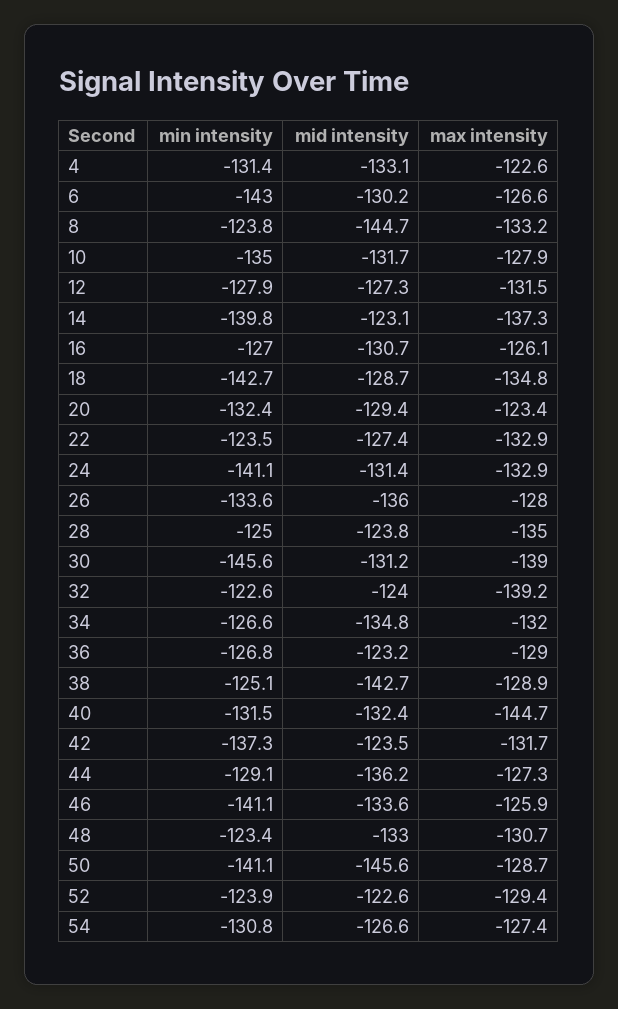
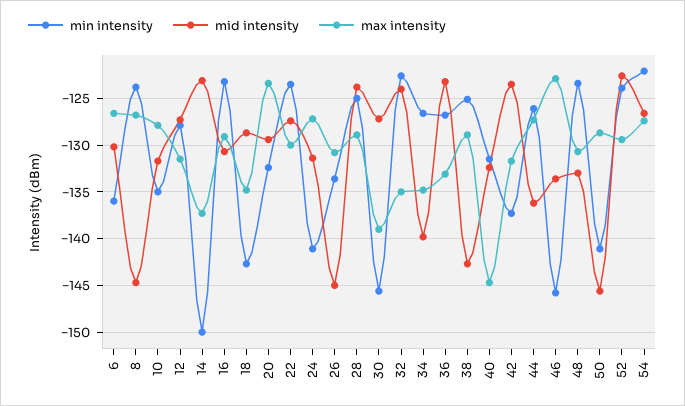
min intensity, 4: -131.4 -> none
mid intensity, 4: -133.1 -> none
max intensity, 4: -122.6 -> none
min intensity, 6: -143 -> -136
max intensity, 8: -133.2 -> -127
min intensity, 14: -139.8 -> -150
min intensity, 16: -127 -> -123
max intensity, 16: -126.1 -> -129
max intensity, 22: -132.9 -> -130
max intensity, 24: -132.9 -> -127
mid intensity, 26: -136 -> -145
max intensity, 26: -128 -> -131
max intensity, 28: -135 -> -129
mid intensity, 30: -131.2 -> -127
max intensity, 32: -139.2 -> -135
mid intensity, 34: -134.8 -> -140
max intensity, 34: -132 -> -135
max intensity, 36: -129 -> -133
min intensity, 44: -129.1 -> -126
min intensity, 46: -141.1 -> -146
max intensity, 46: -125.9 -> -123
min intensity, 54: -130.8 -> -122

